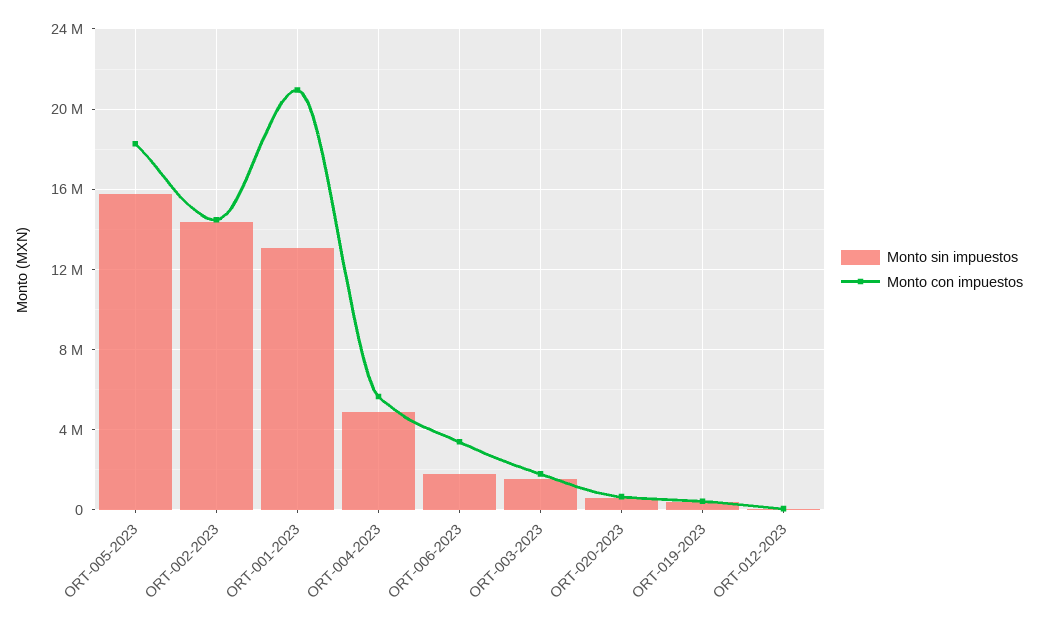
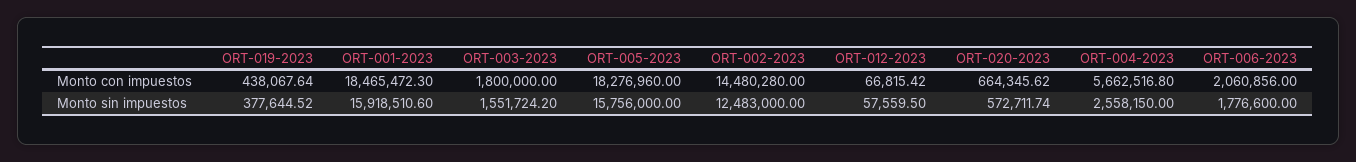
Monto sin impuestos, ORT-002-2023: 14500000 -> 12483000
Monto sin impuestos, ORT-001-2023: 13000000 -> 15918510.6
Monto con impuestos, ORT-001-2023: 21000000 -> 18465472.3
Monto sin impuestos, ORT-004-2023: 5000000 -> 2558150
Monto con impuestos, ORT-006-2023: 3500000 -> 2060856

